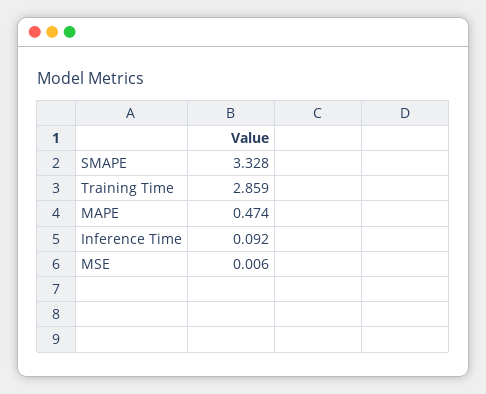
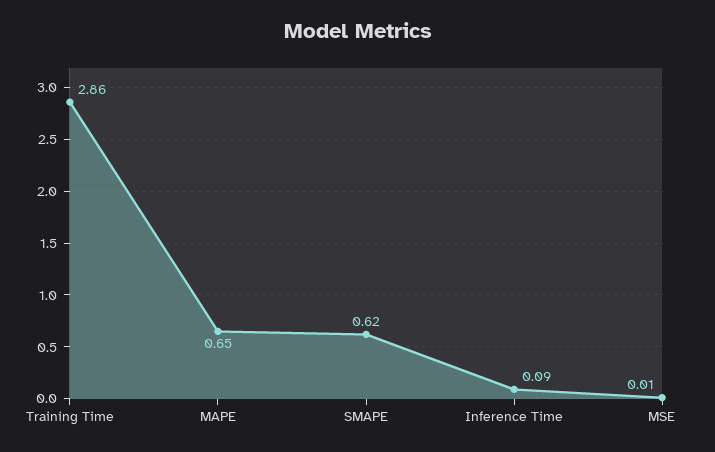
SMAPE: 3.328 -> 0.62
MAPE: 0.474 -> 0.65

